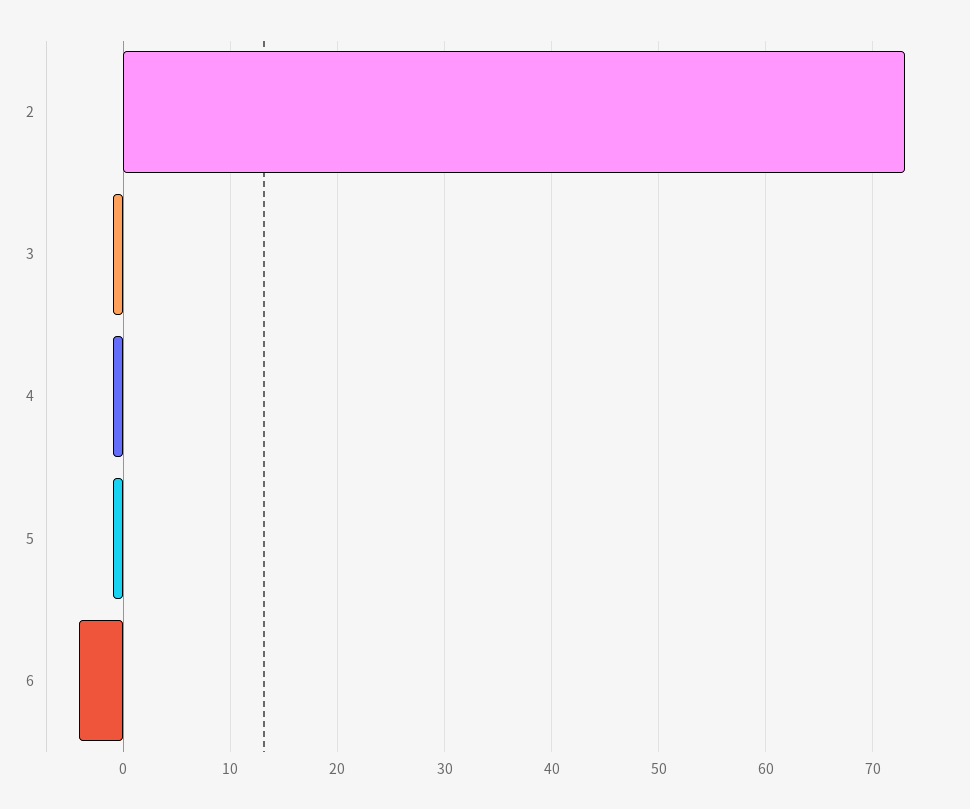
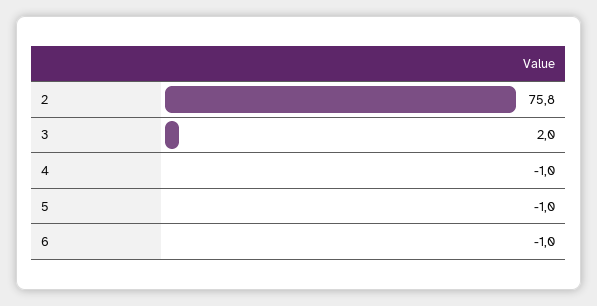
2: 73 -> 75.8
3: -1 -> 2
6: -4 -> -1

